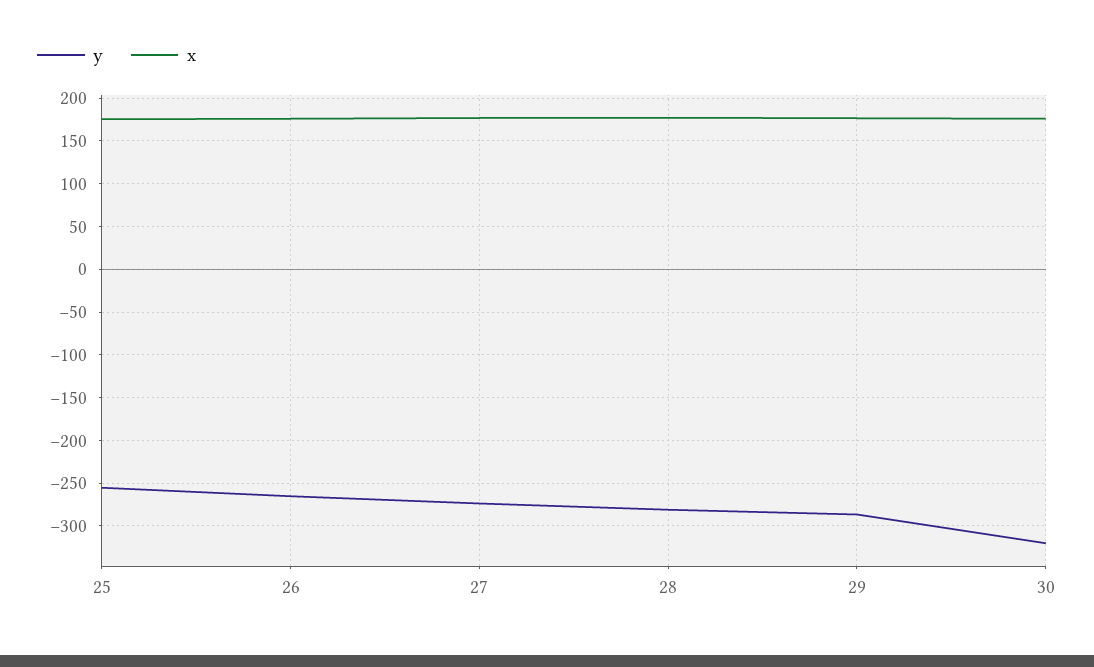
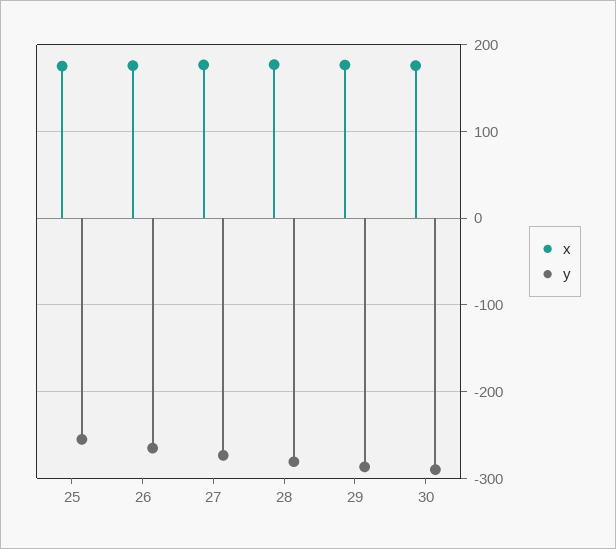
y, 30: -320 -> -290

